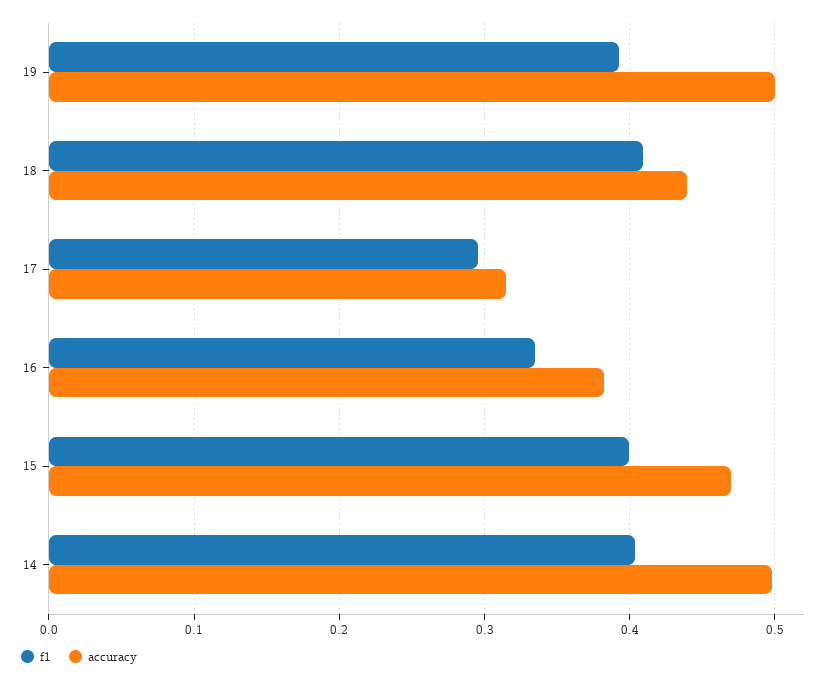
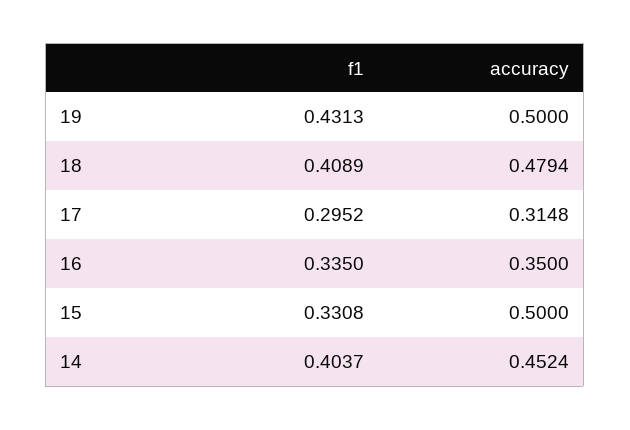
f1, 19: 0.39 -> 0.4313
accuracy, 18: 0.44 -> 0.4794
accuracy, 16: 0.38 -> 0.35
f1, 15: 0.4 -> 0.3308
accuracy, 15: 0.47 -> 0.5
accuracy, 14: 0.5 -> 0.4524

